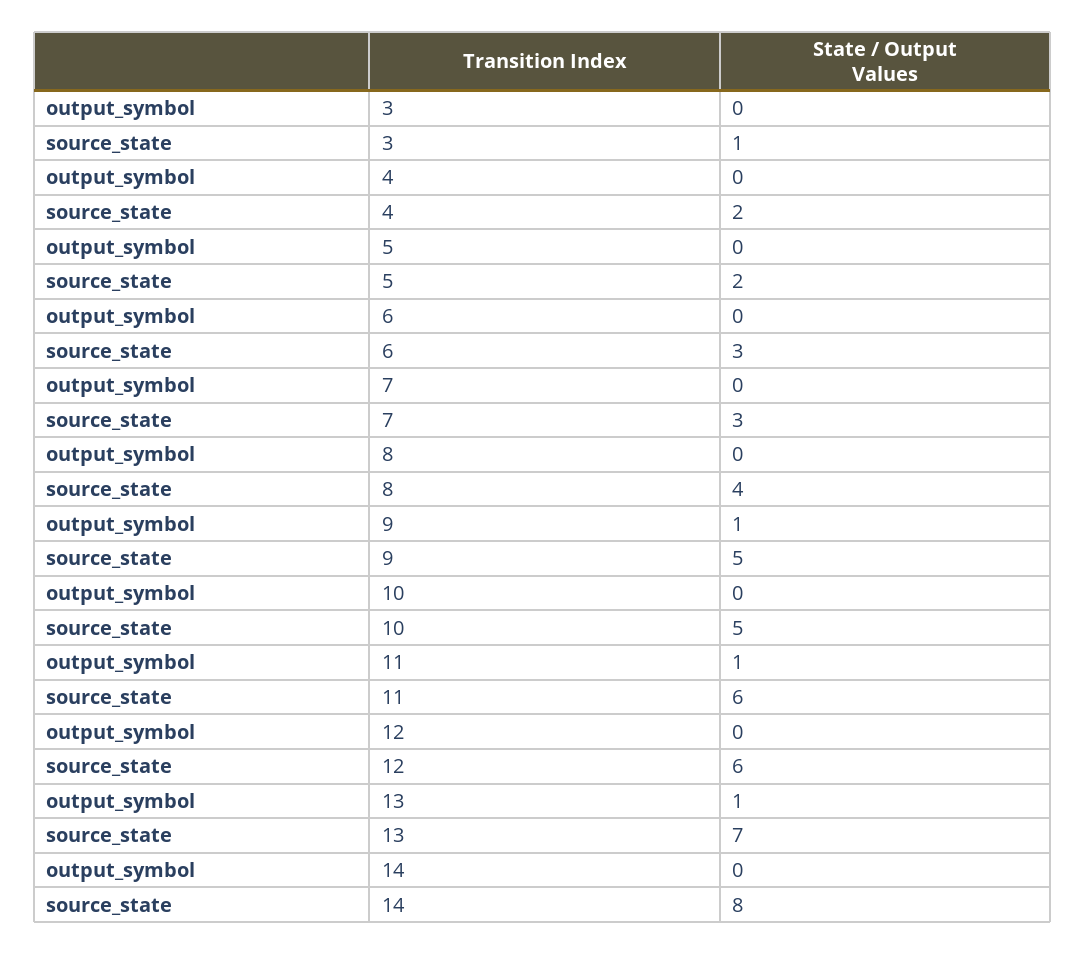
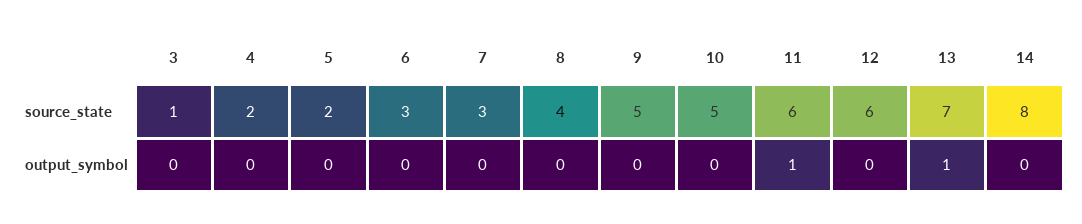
output_symbol, 9: 1 -> 0

